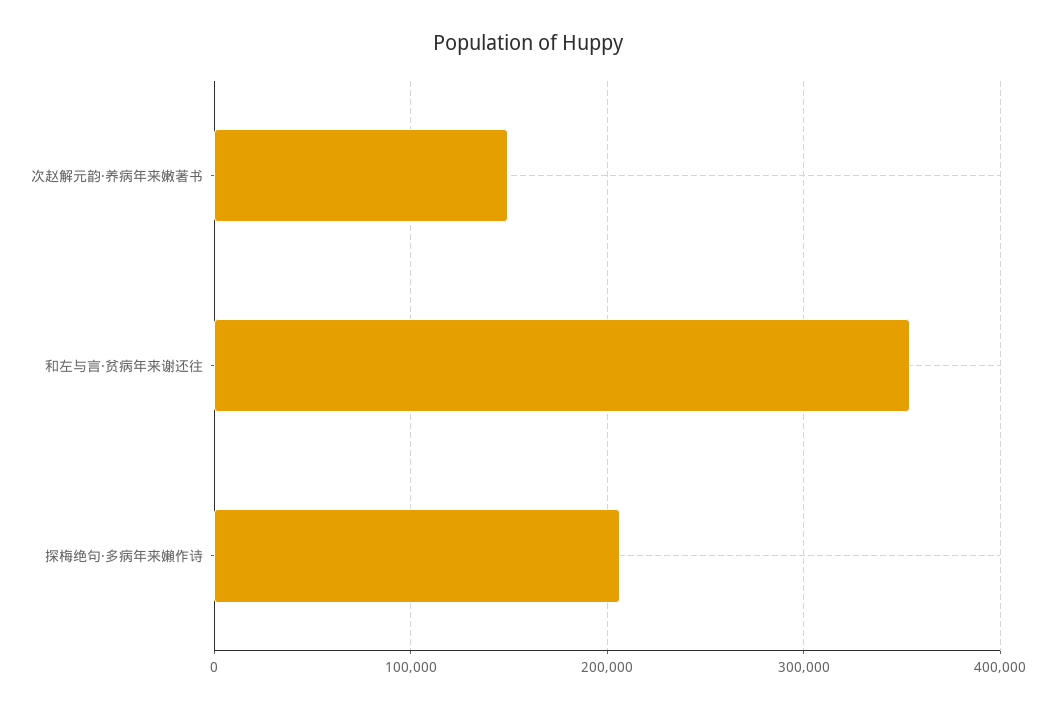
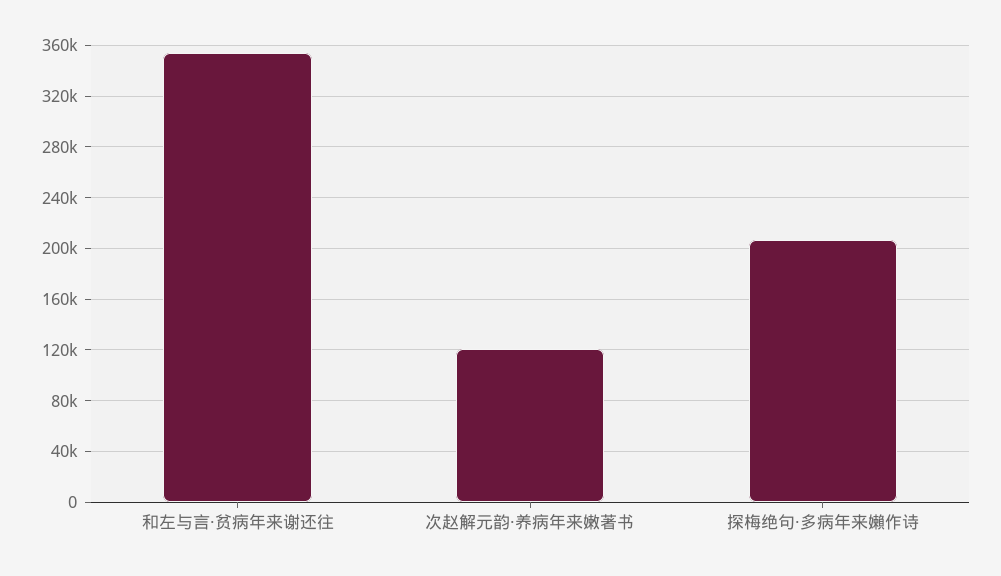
次赵解元韵·养病年来嫩著书: 150000 -> 120000

